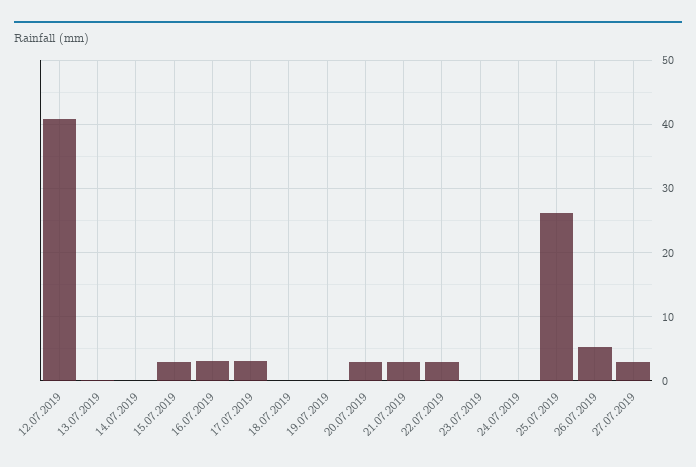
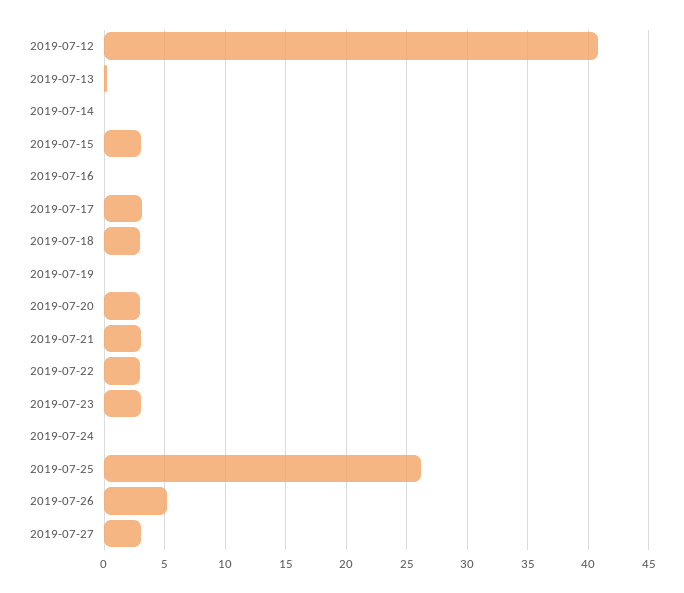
16.07.2019: 3 -> 0
18.07.2019: 0 -> 3
23.07.2019: 0 -> 3

